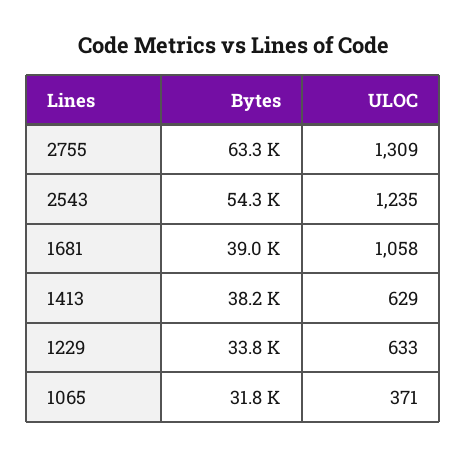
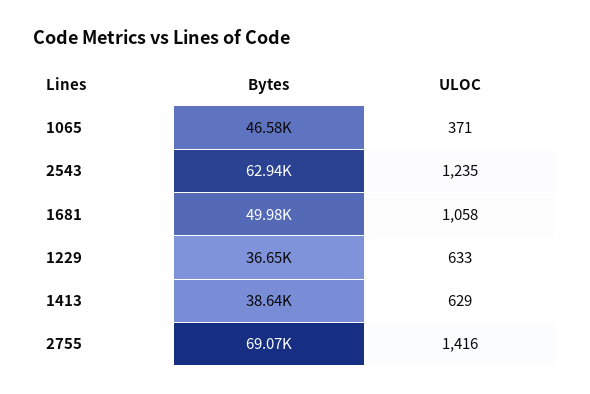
Bytes, 2755: 63300 -> 69070
ULOC, 2755: 1309 -> 1416
Bytes, 2543: 54300 -> 62940
Bytes, 1681: 39000 -> 49980
Bytes, 1413: 38200 -> 38640
Bytes, 1229: 33800 -> 36650
Bytes, 1065: 31800 -> 46580

